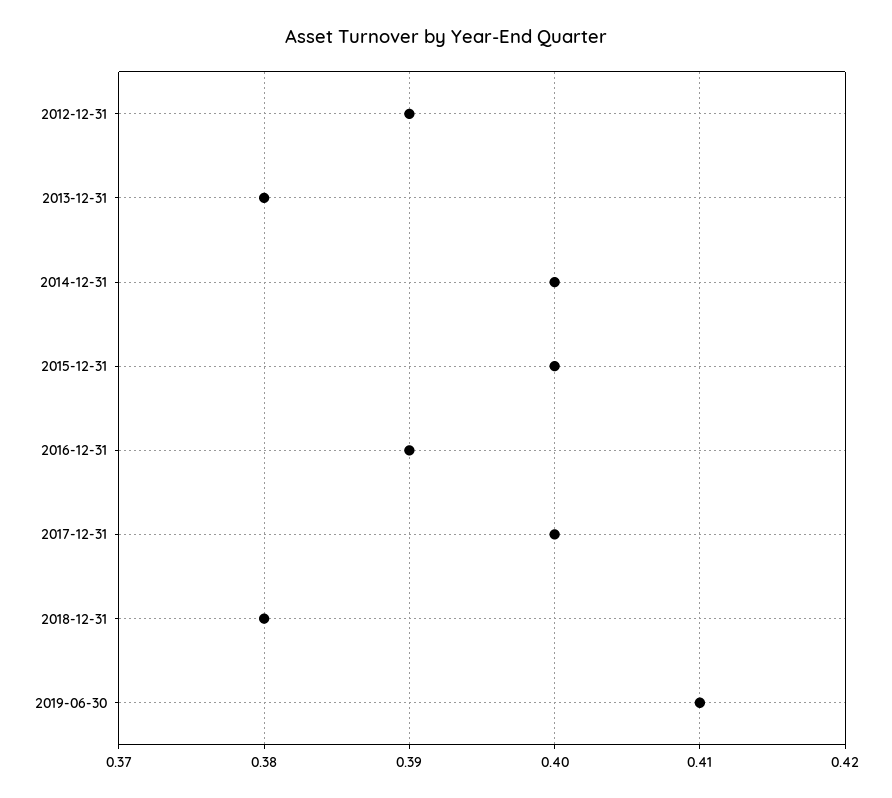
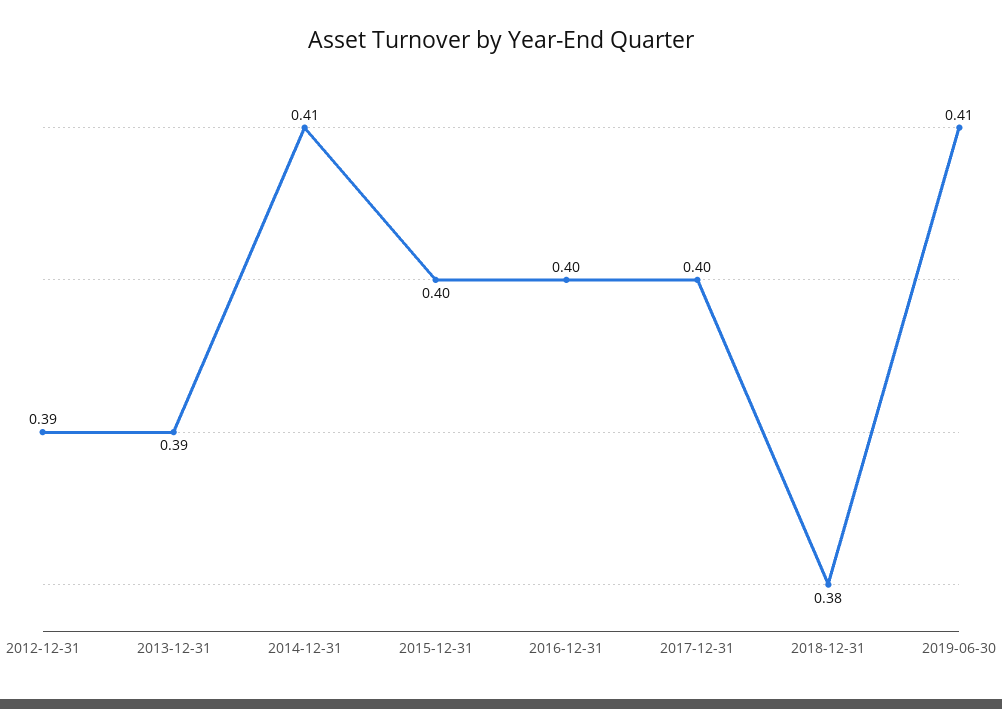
2013-12-31: 0.38 -> 0.39
2014-12-31: 0.4 -> 0.41
2016-12-31: 0.39 -> 0.4

